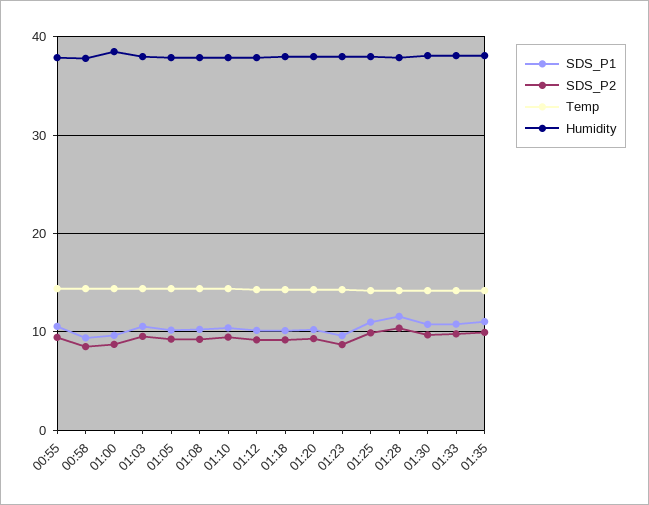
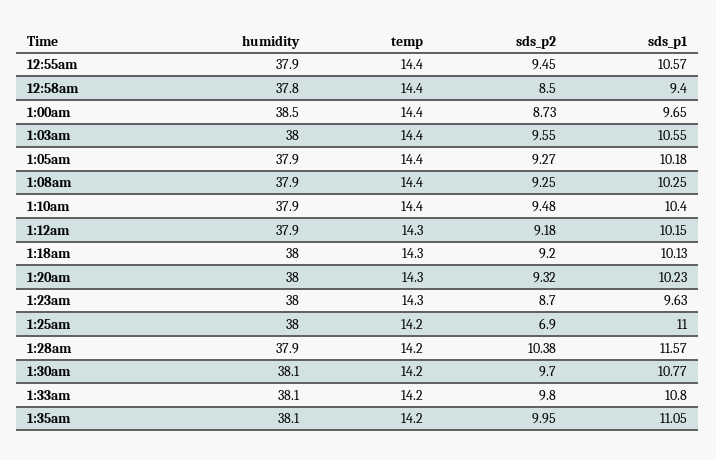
SDS_P2, 01:25: 10 -> 6.9

